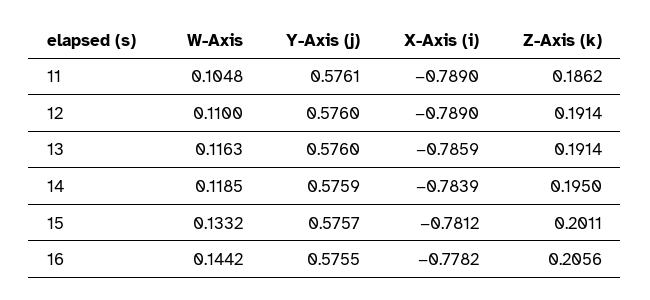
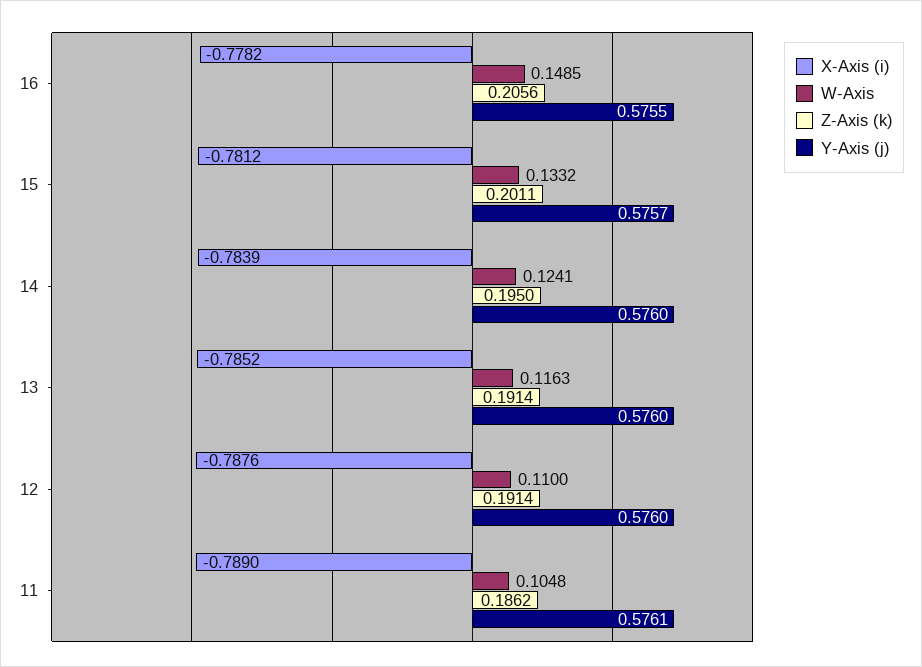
X-Axis (i), 12: -0.789 -> -0.7876
X-Axis (i), 13: -0.7859 -> -0.7852
W-Axis, 14: 0.1185 -> 0.1241
Y-Axis (j), 14: 0.5759 -> 0.576
W-Axis, 16: 0.1442 -> 0.1485

